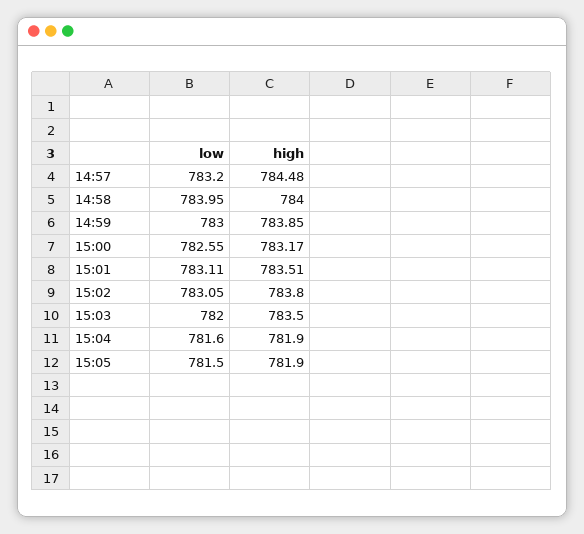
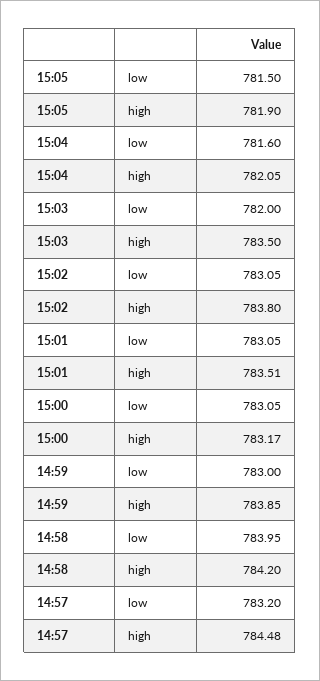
high, 14:58: 784 -> 784.2
low, 15:00: 782.55 -> 783.05
low, 15:01: 783.11 -> 783.05
high, 15:04: 781.9 -> 782.05

